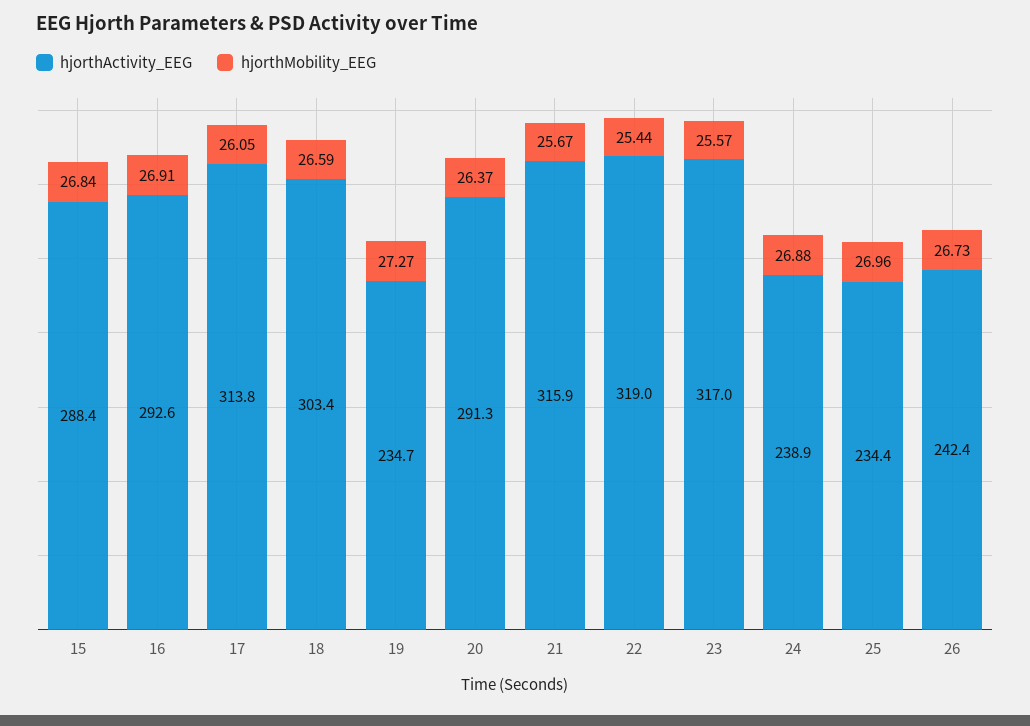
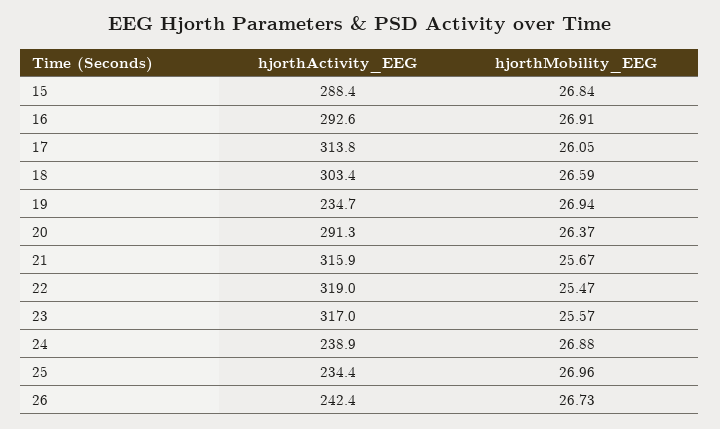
hjorthMobility_EEG, 19: 27.27 -> 26.94
hjorthMobility_EEG, 22: 25.44 -> 25.47

